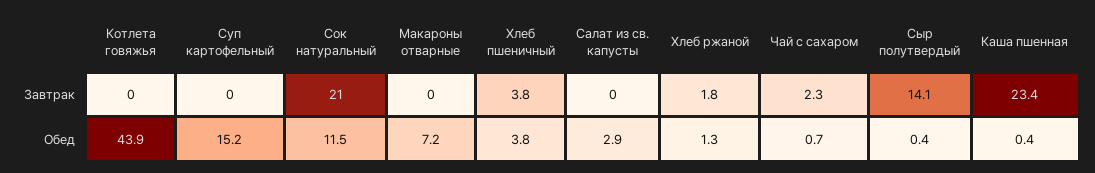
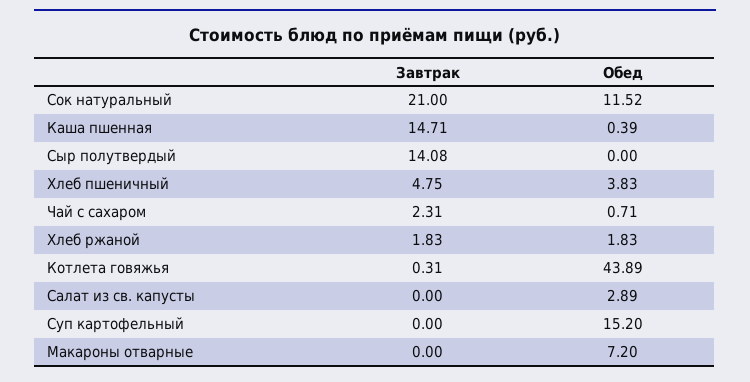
Котлета говяжья, Завтрак: 0 -> 0.31
Хлеб пшеничный, Завтрак: 3.8 -> 4.75
Каша пшенная, Завтрак: 23.4 -> 14.71
Хлеб ржаной, Обед: 1.3 -> 1.83
Сыр полутвердый, Обед: 0.4 -> 0

